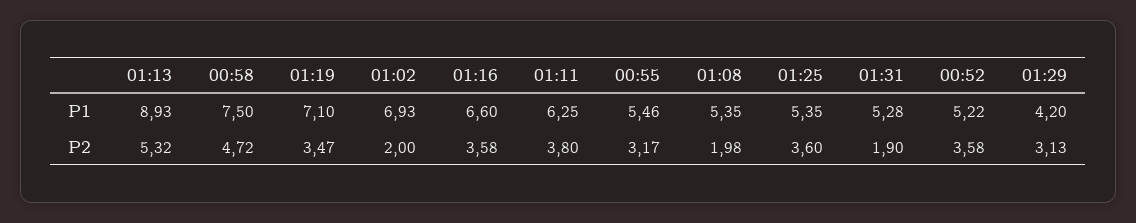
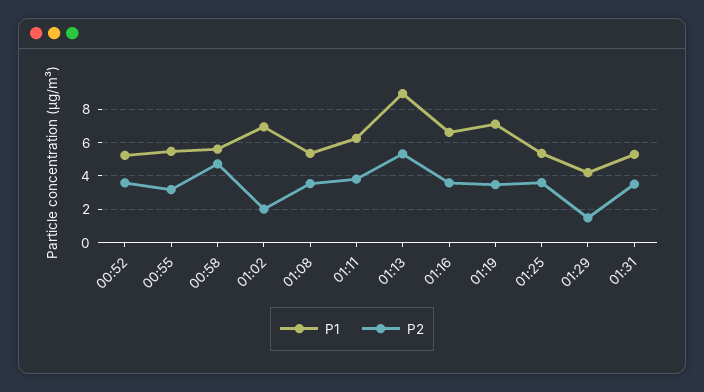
P1, 00:58: 7.5 -> 5.5
P2, 01:08: 1.98 -> 3.5
P2, 01:31: 1.9 -> 3.5
P2, 01:29: 3.13 -> 1.5

